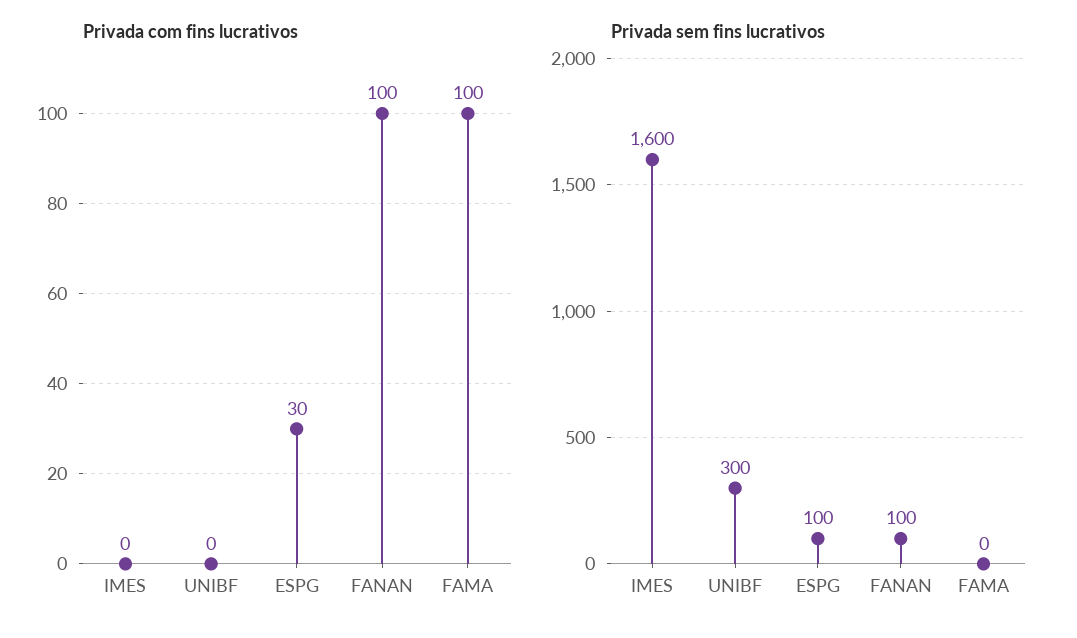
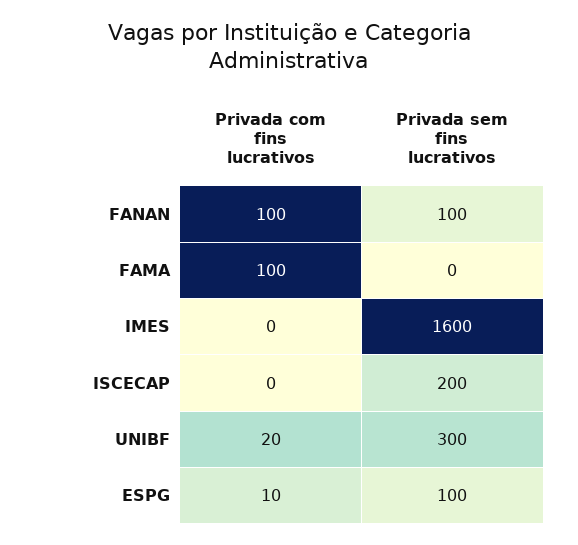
Privada com fins lucrativos, UNIBF: 0 -> 20
Privada com fins lucrativos, ESPG: 30 -> 10
Privada com fins lucrativos, ISCECAP: none -> 0
Privada sem fins lucrativos, ISCECAP: none -> 200

